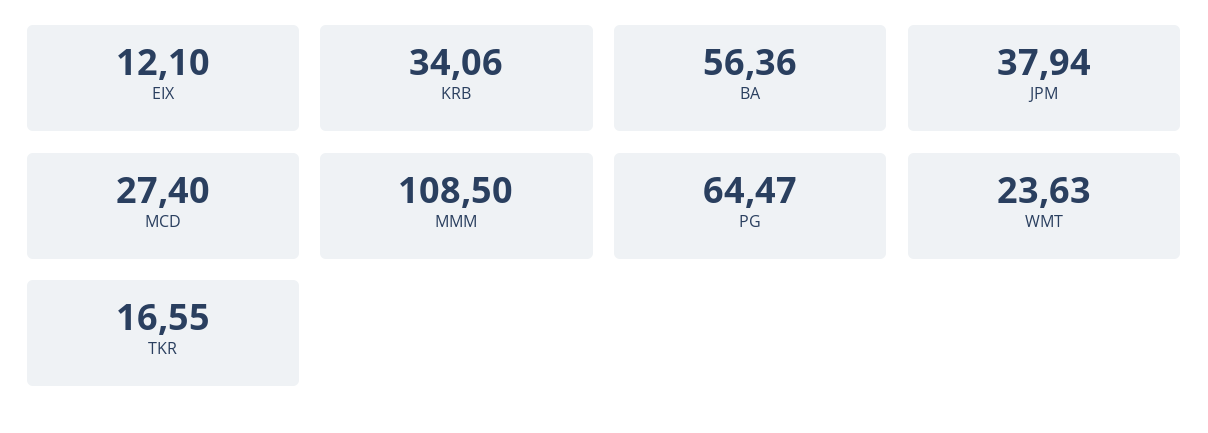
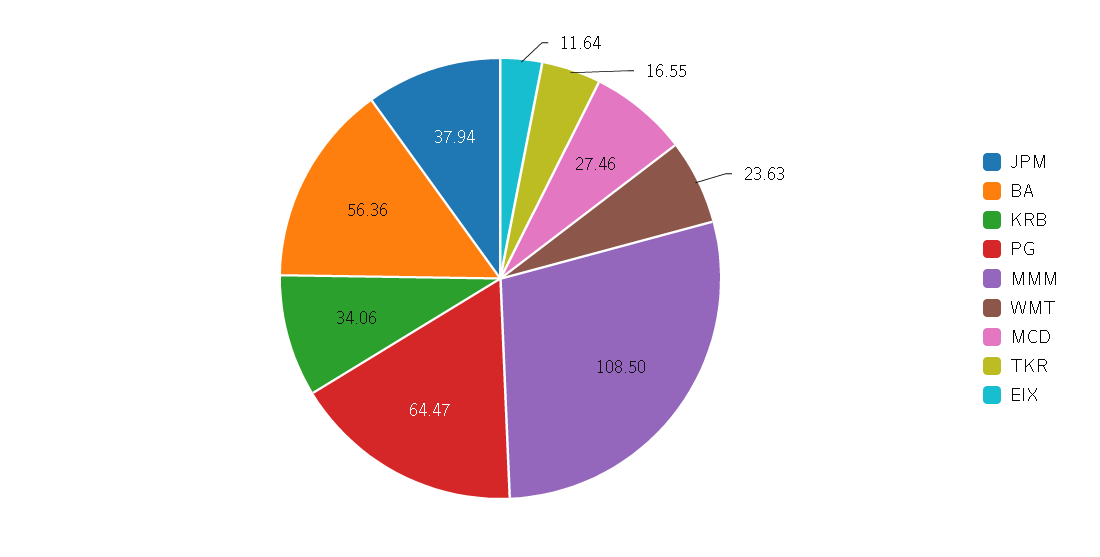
EIX: 12.1 -> 11.64
MCD: 27.4 -> 27.46

